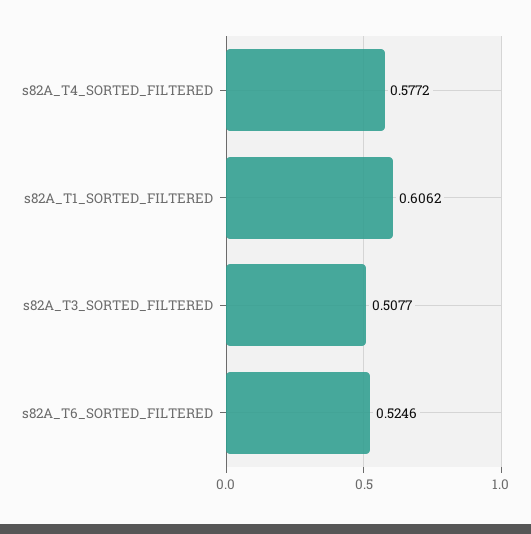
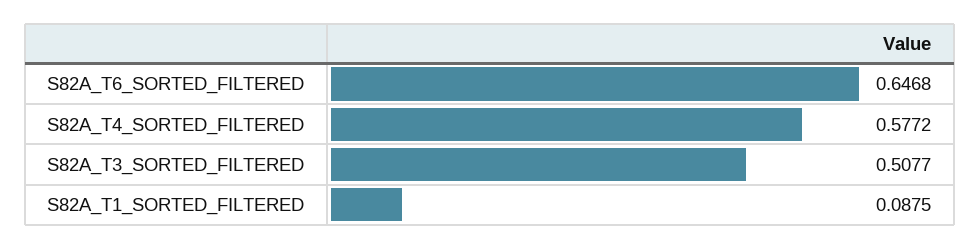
s82A_T1_SORTED_FILTERED: 0.6062 -> 0.0875
s82A_T6_SORTED_FILTERED: 0.5246 -> 0.6468

